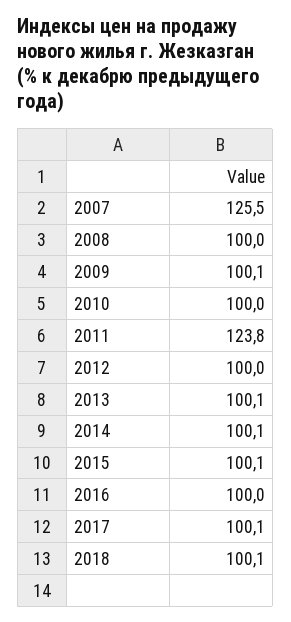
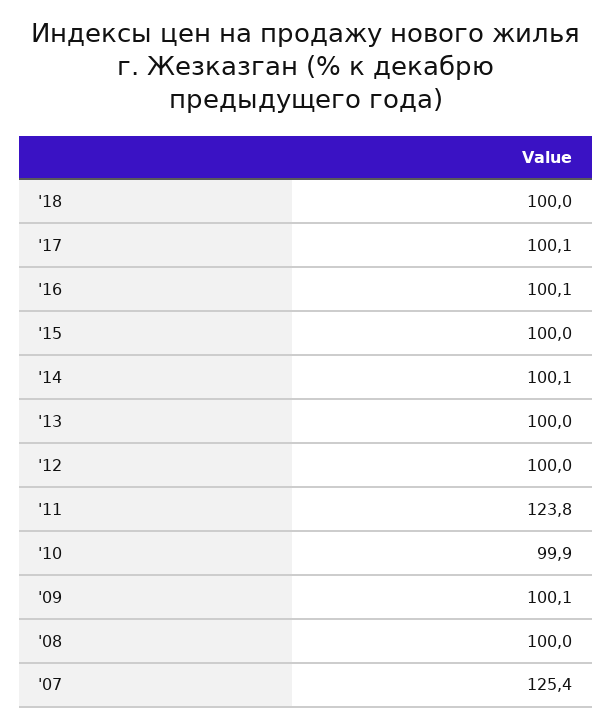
2007: 125.5 -> 125.4
2010: 100 -> 99.9
2013: 100.1 -> 100
2015: 100.1 -> 100
2016: 100 -> 100.1
2018: 100.1 -> 100

